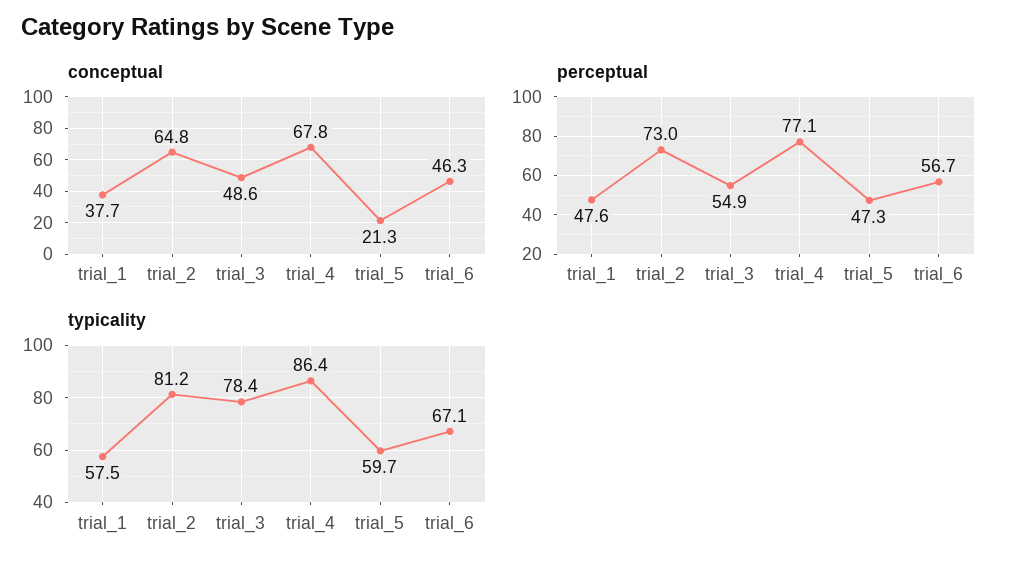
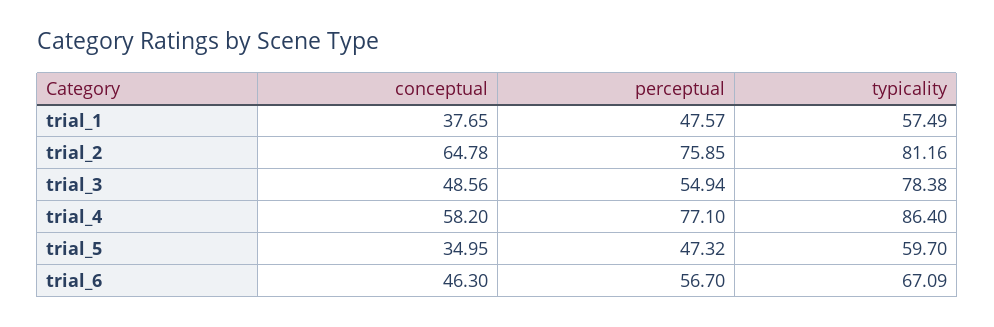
conceptual, trial_4: 67.8 -> 58.2
conceptual, trial_5: 21.3 -> 34.95
perceptual, trial_2: 73 -> 75.85

